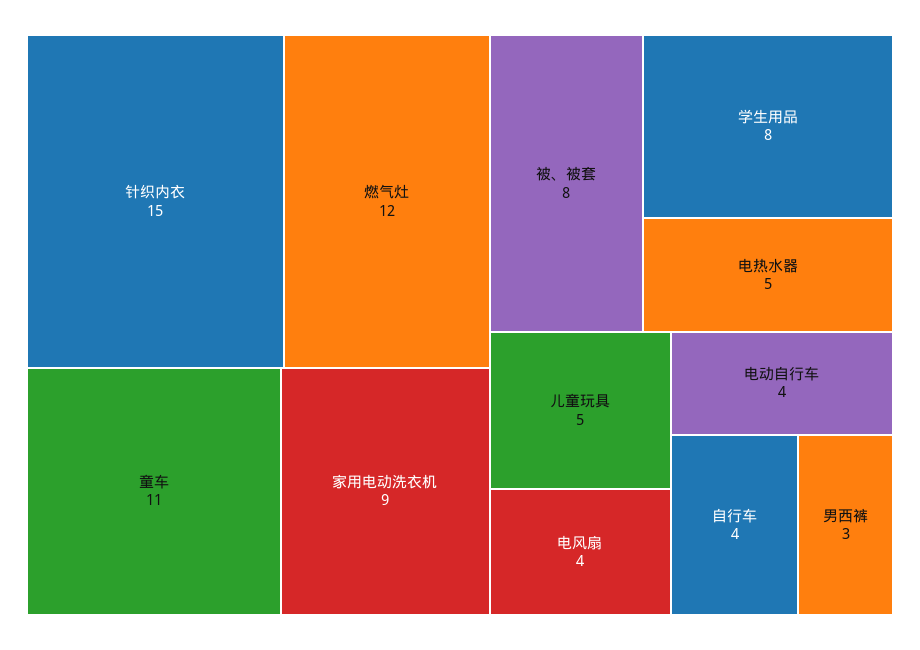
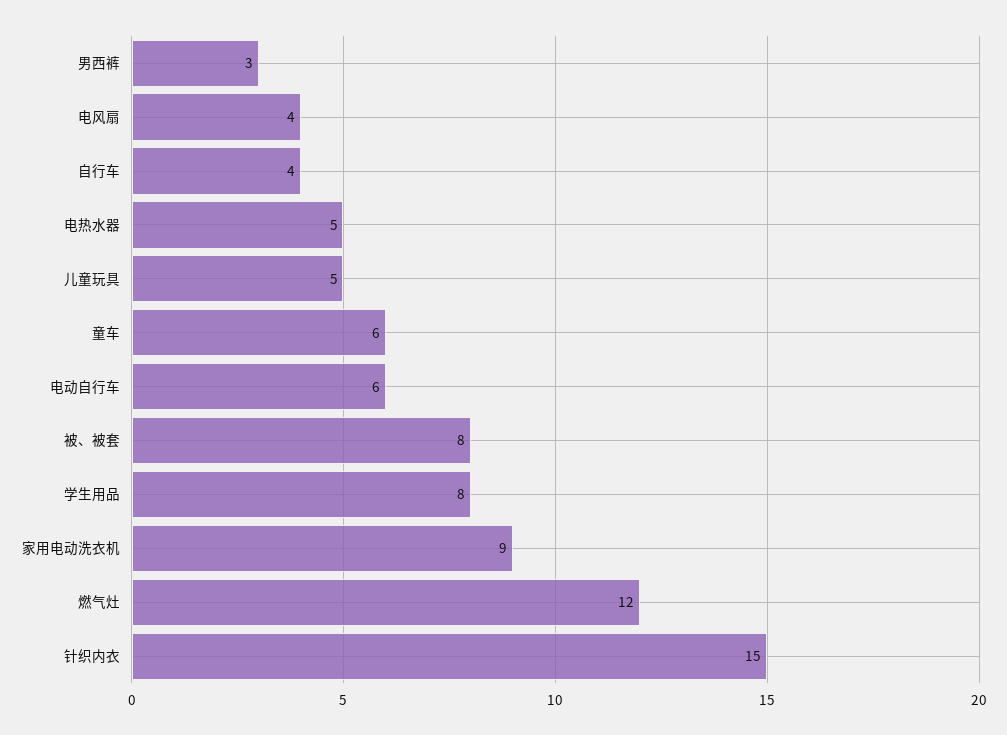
童车: 11 -> 6
电动自行车: 4 -> 6

